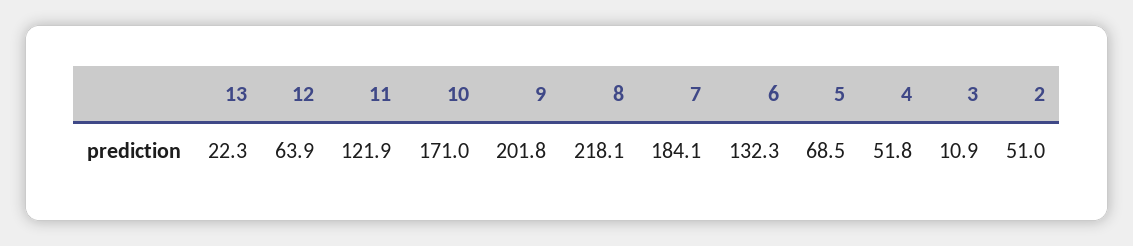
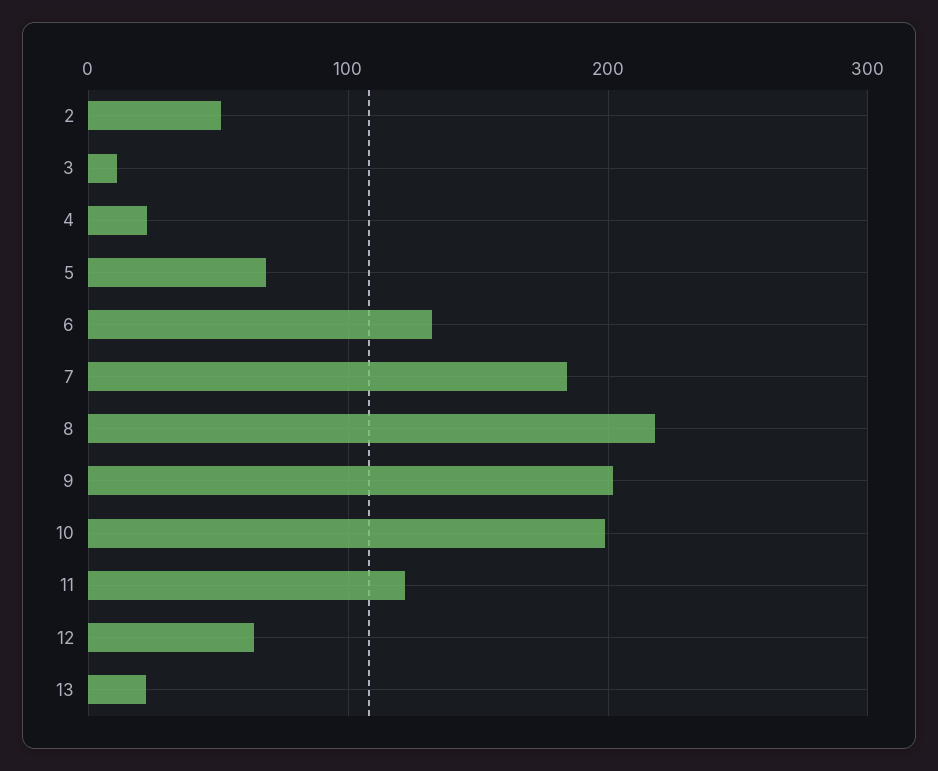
10: 171 -> 200
4: 51.8 -> 20

